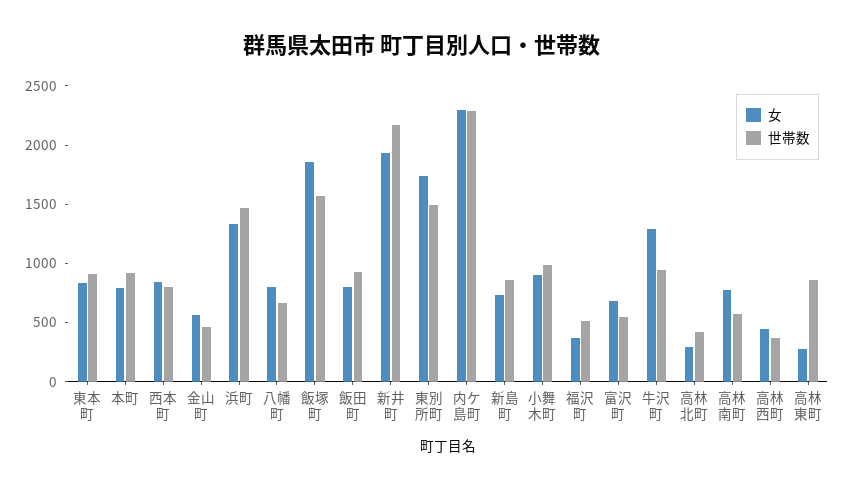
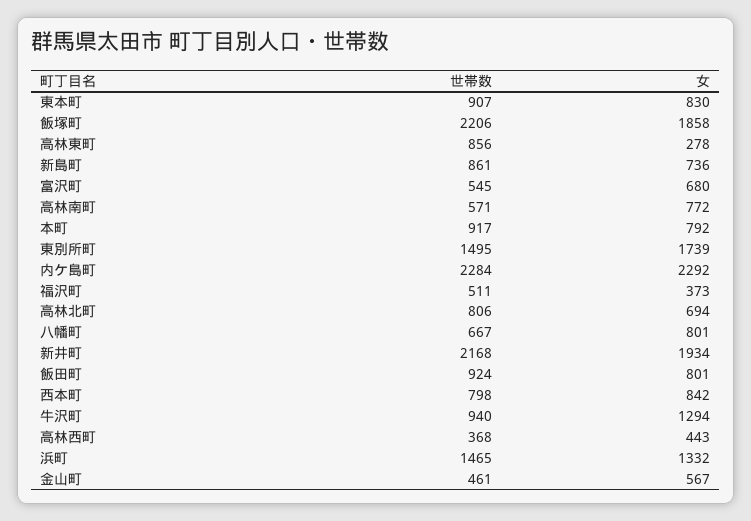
世帯数, 飯塚町: 1600 -> 2206
女, 小舞木町: 900 -> none
世帯数, 小舞木町: 1000 -> none
女, 高林北町: 300 -> 694
世帯数, 高林北町: 400 -> 806

